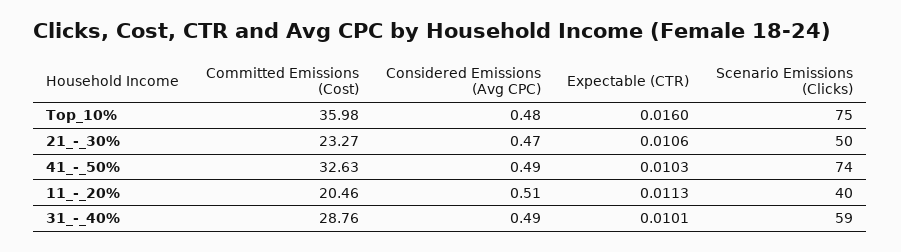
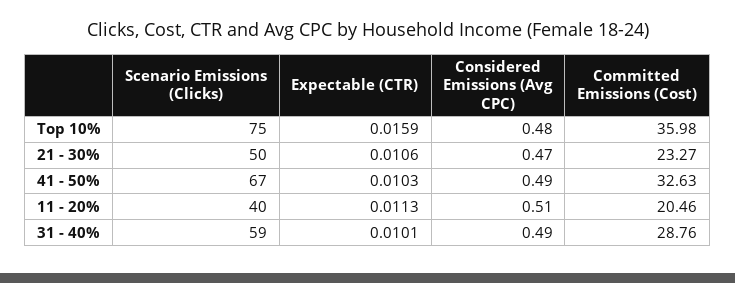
Expectable (CTR), Top_10%: 0.016 -> 0.0159
Scenario Emissions (Clicks), 41_-_50%: 74 -> 67

